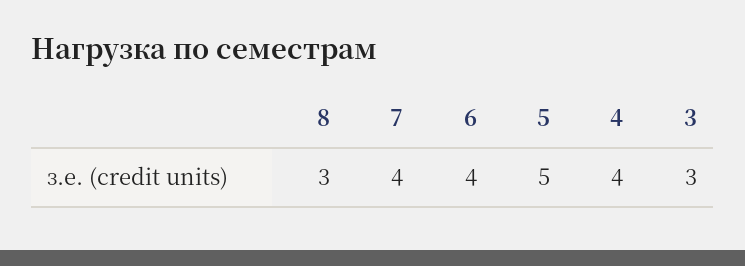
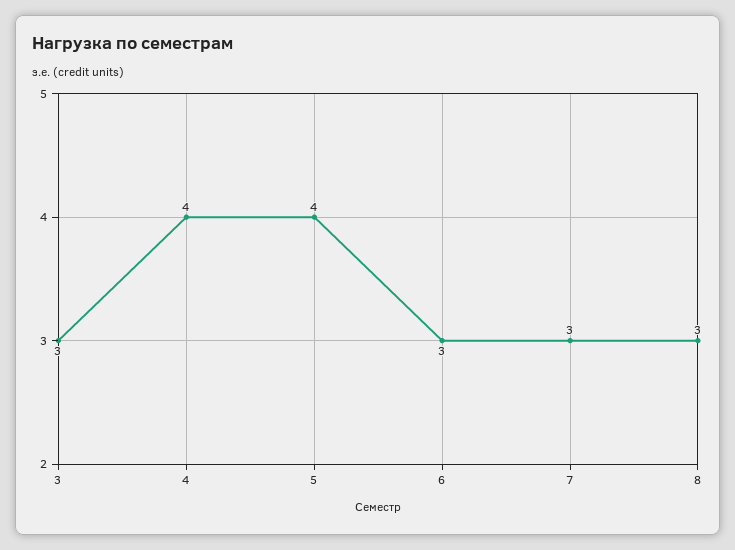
7: 4 -> 3
6: 4 -> 3
5: 5 -> 4

